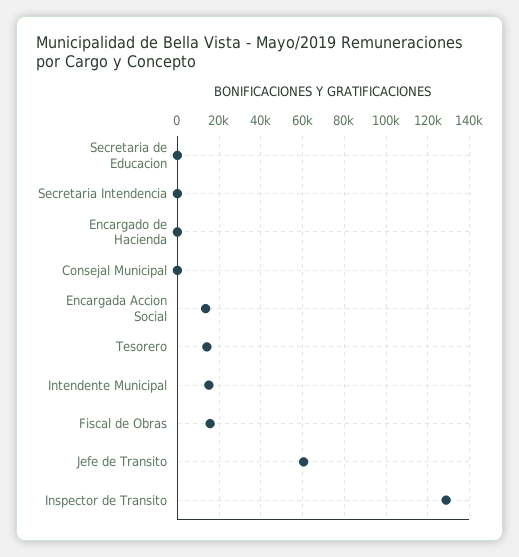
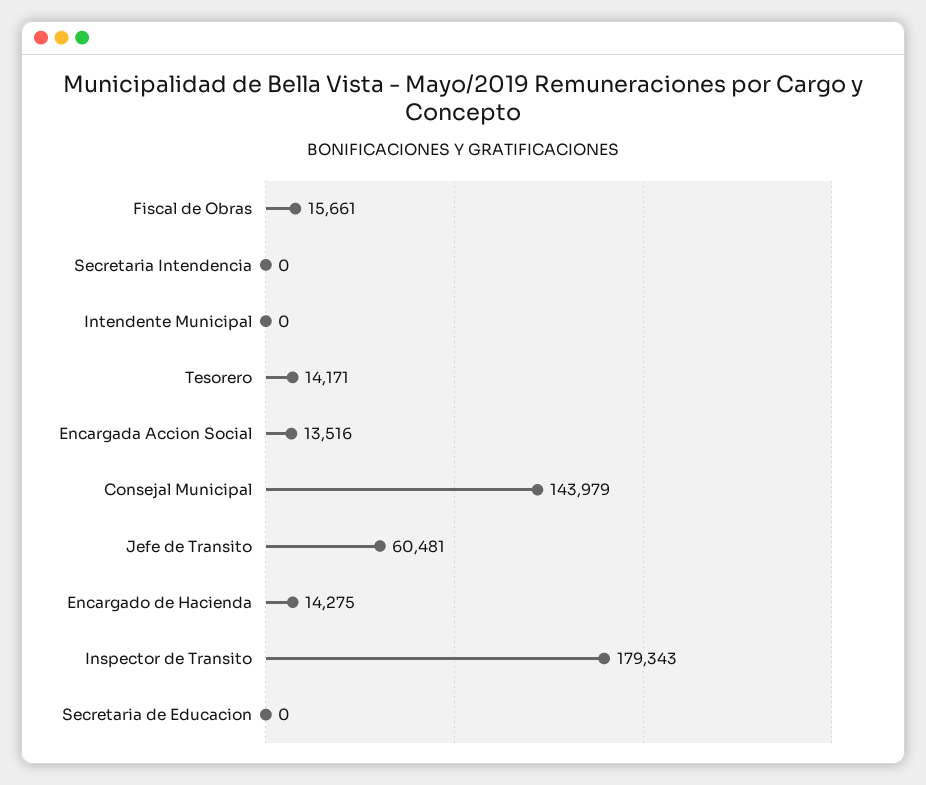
Encargado de Hacienda: 0 -> 14275
Consejal Municipal: 0 -> 143979
Intendente Municipal: 15000 -> 0
Inspector de Transito: 130000 -> 179343

